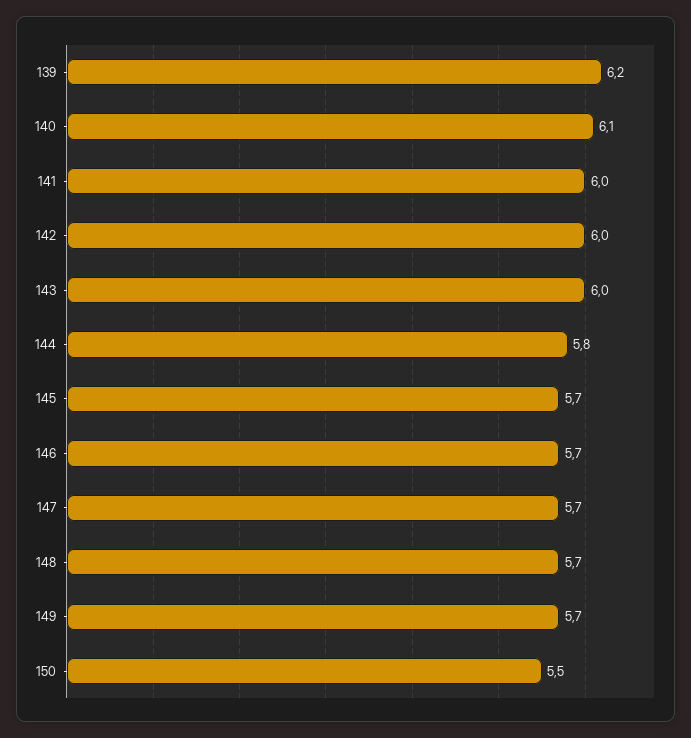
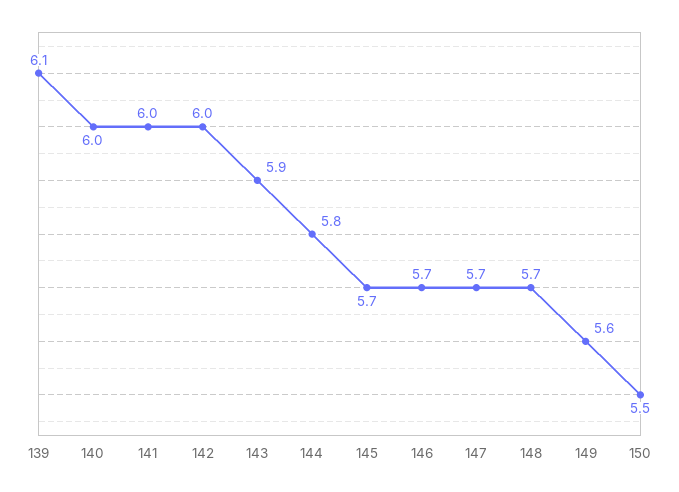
139: 6.2 -> 6.1
140: 6.1 -> 6
143: 6 -> 5.9
149: 5.7 -> 5.6

